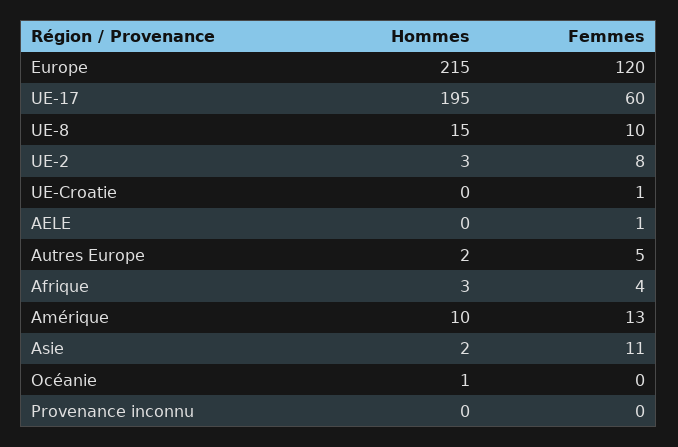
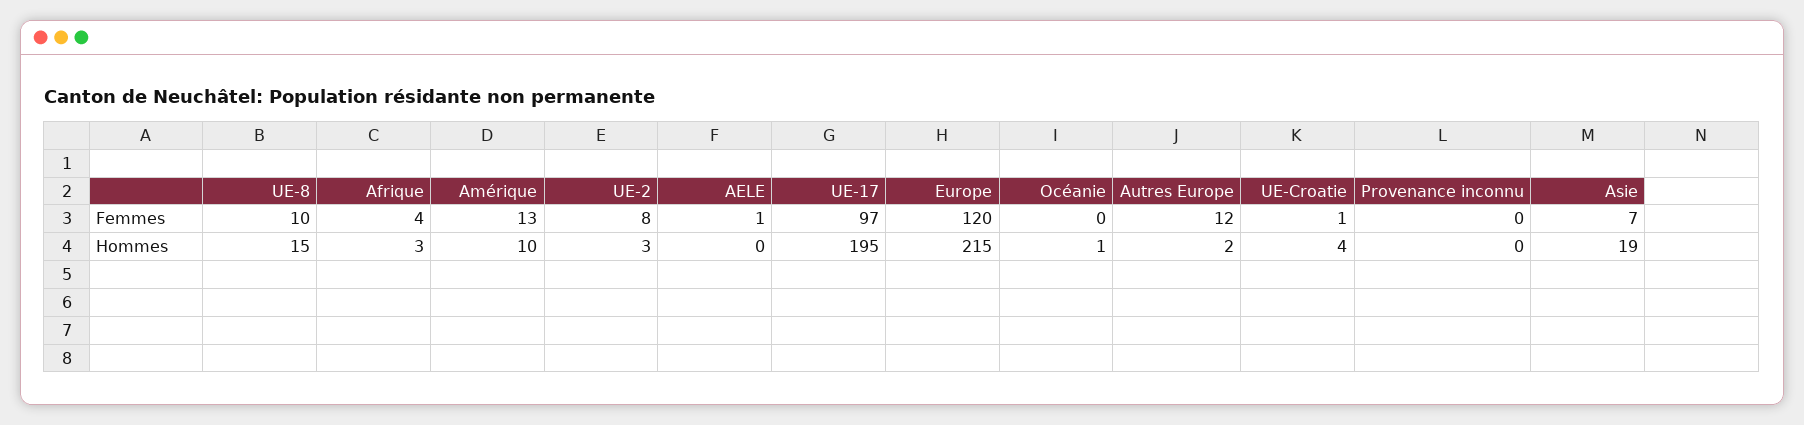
Femmes, UE-17: 60 -> 97
Hommes, UE-Croatie: 0 -> 4
Femmes, Autres Europe: 5 -> 12
Hommes, Asie: 2 -> 19
Femmes, Asie: 11 -> 7

